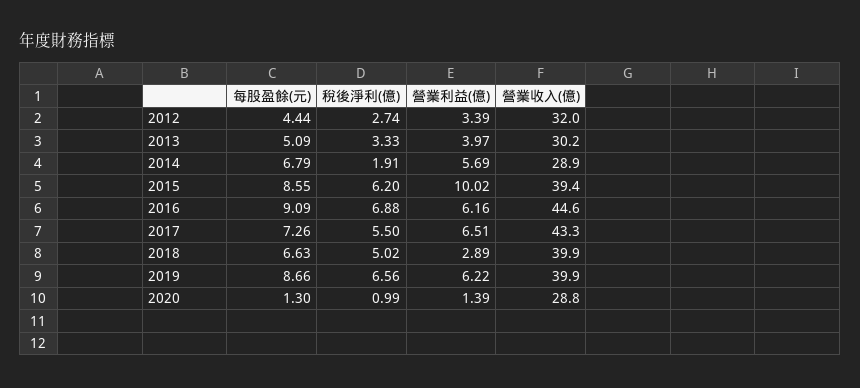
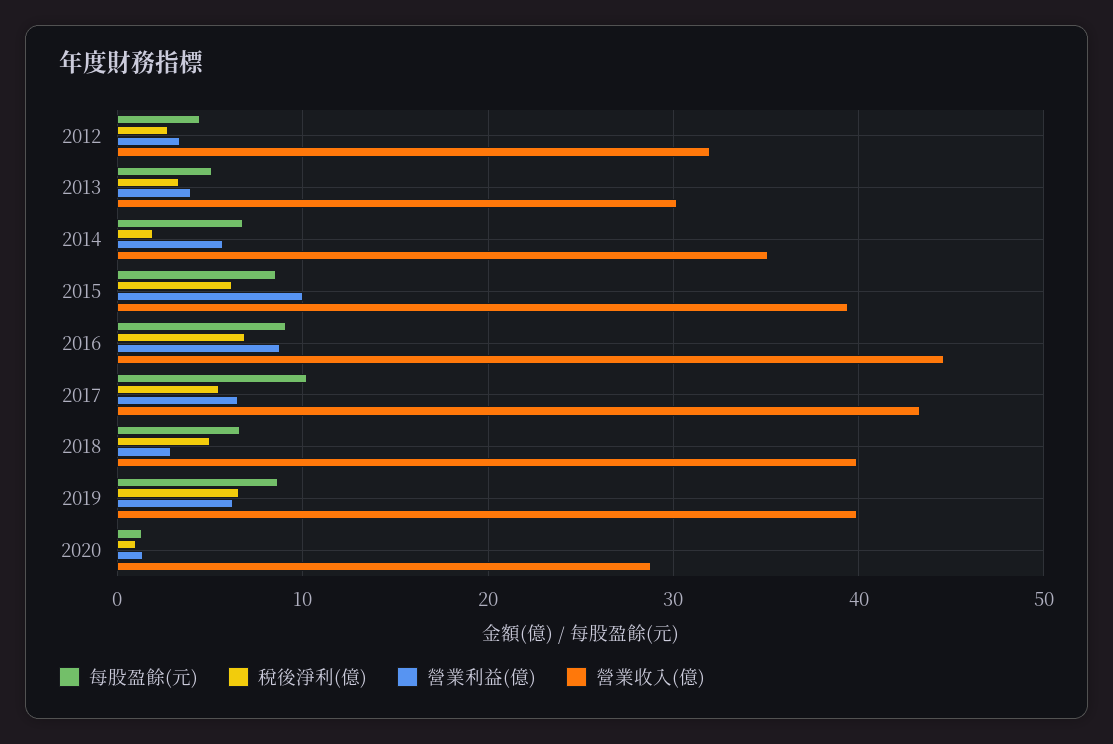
營業收入(億), 2014: 28.9 -> 35
營業利益(億), 2016: 6.16 -> 9
每股盈餘(元), 2017: 7.26 -> 10

